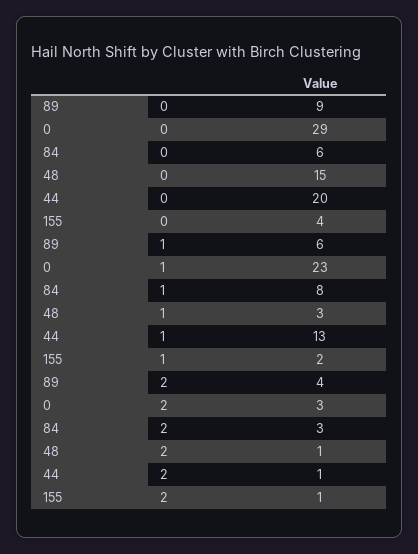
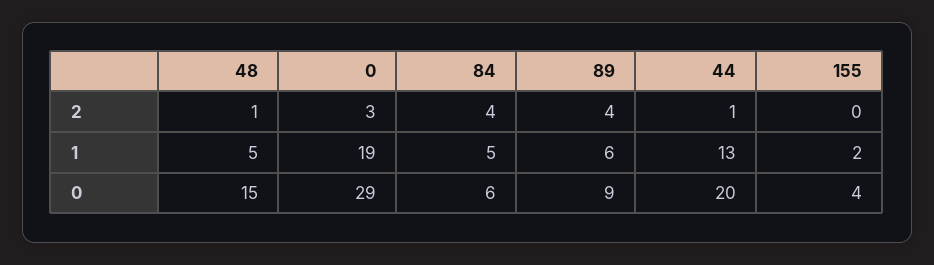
0, 1: 23 -> 19
84, 1: 8 -> 5
48, 1: 3 -> 5
84, 2: 3 -> 4
155, 2: 1 -> 0

